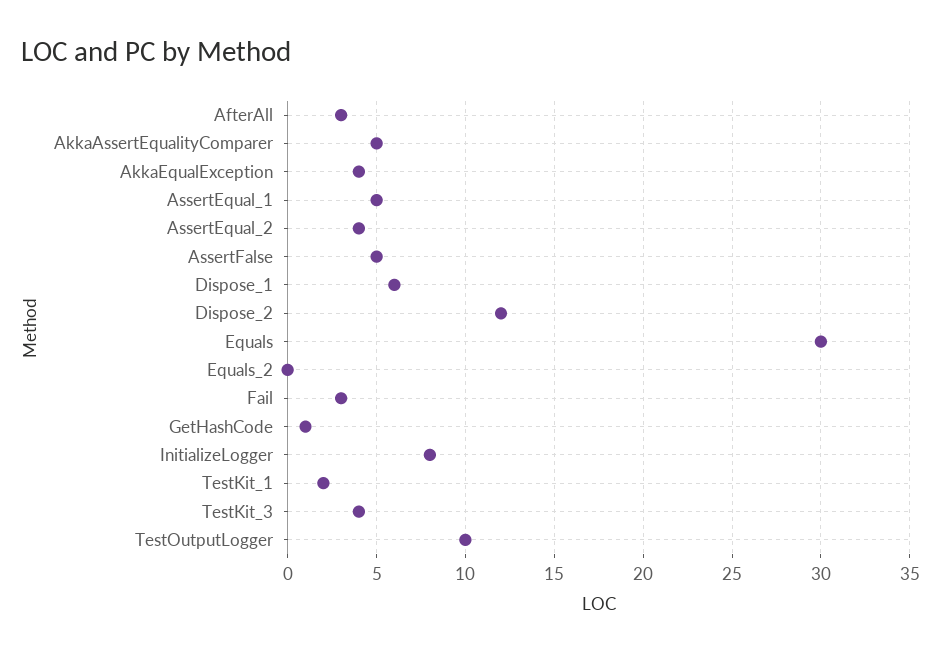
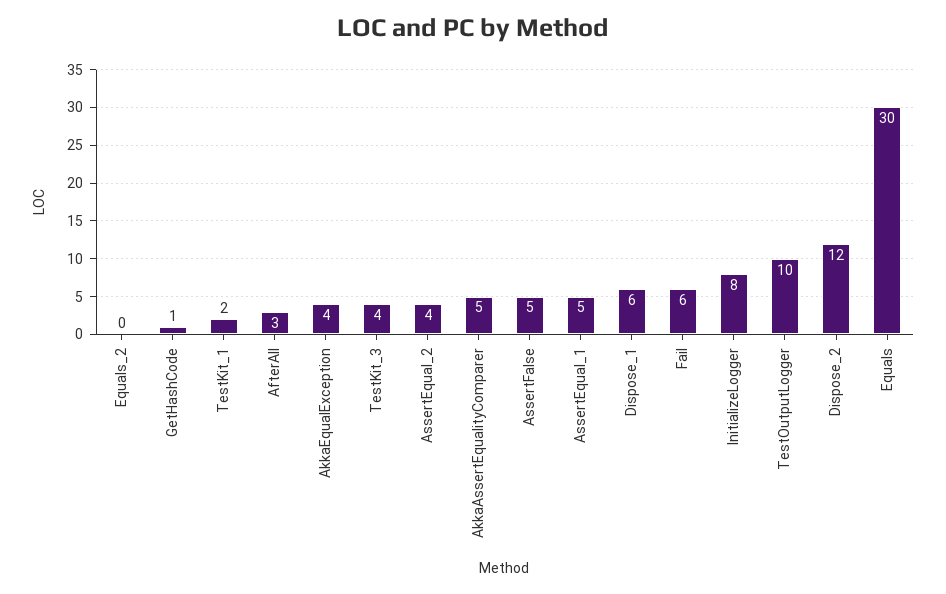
Fail: 3 -> 6

